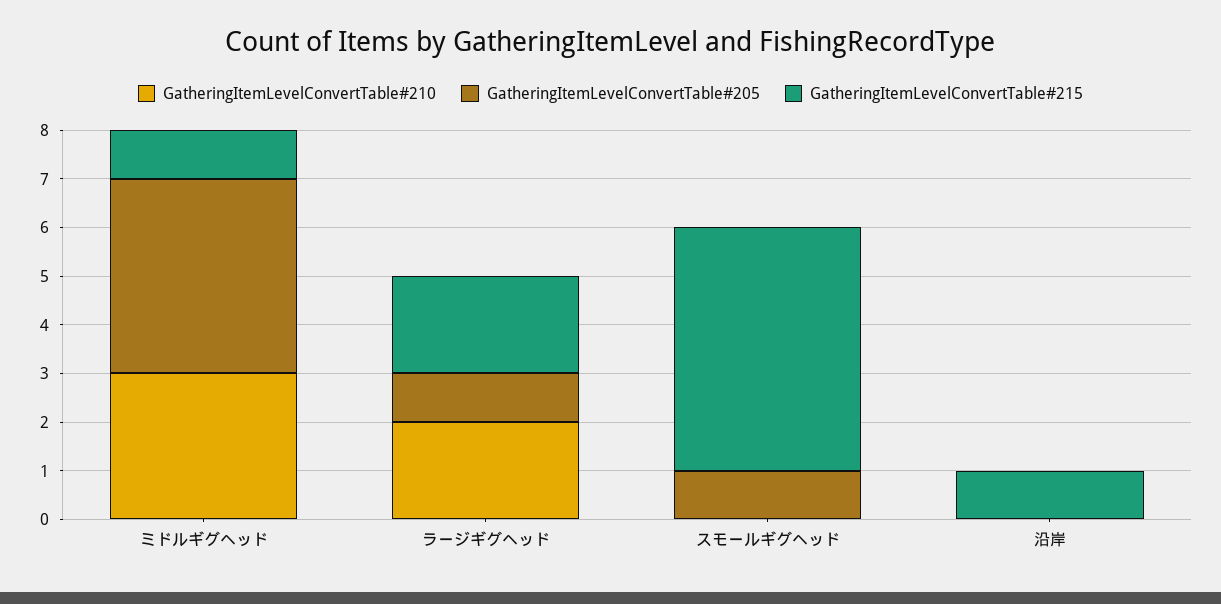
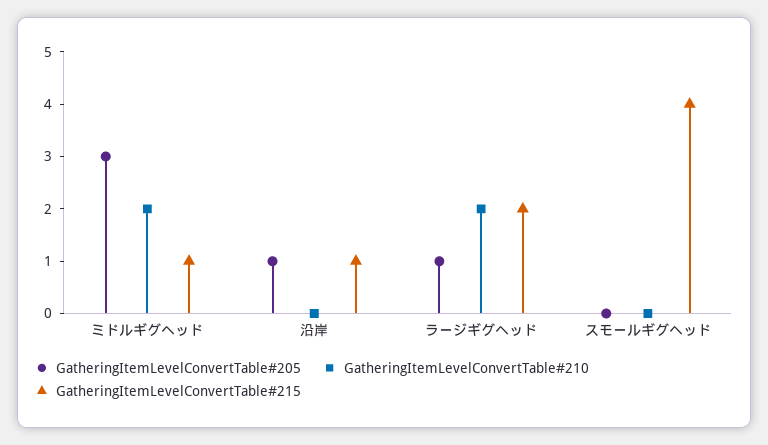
GatheringItemLevelConvertTable#210, ミドルギグヘッド: 3 -> 2
GatheringItemLevelConvertTable#205, ミドルギグヘッド: 4 -> 3
GatheringItemLevelConvertTable#205, スモールギグヘッド: 1 -> 0
GatheringItemLevelConvertTable#215, スモールギグヘッド: 5 -> 4
GatheringItemLevelConvertTable#205, 沿岸: 0 -> 1

